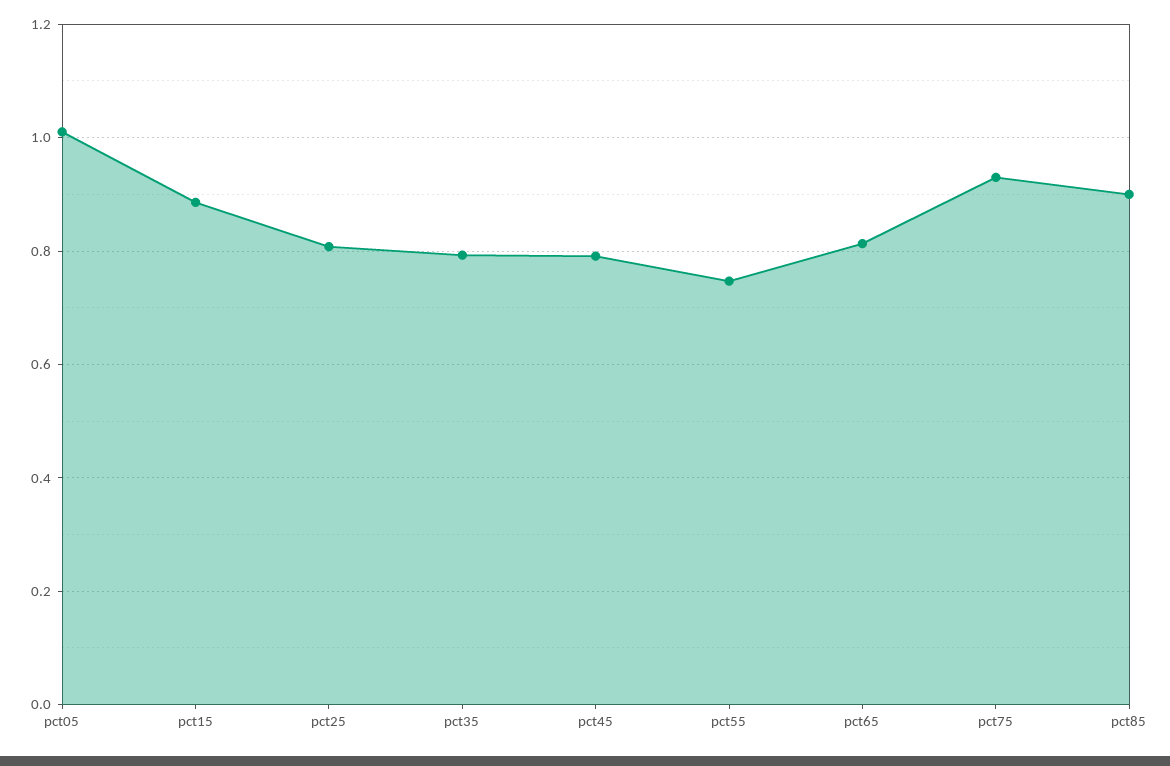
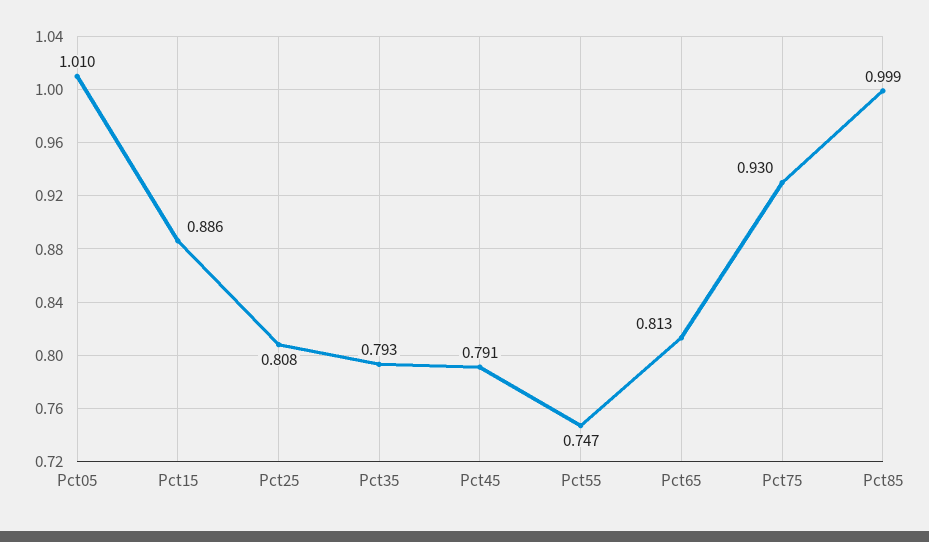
pct85: 0.9 -> 0.999

